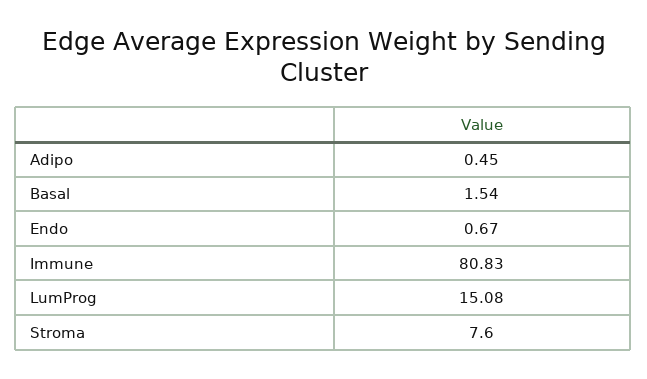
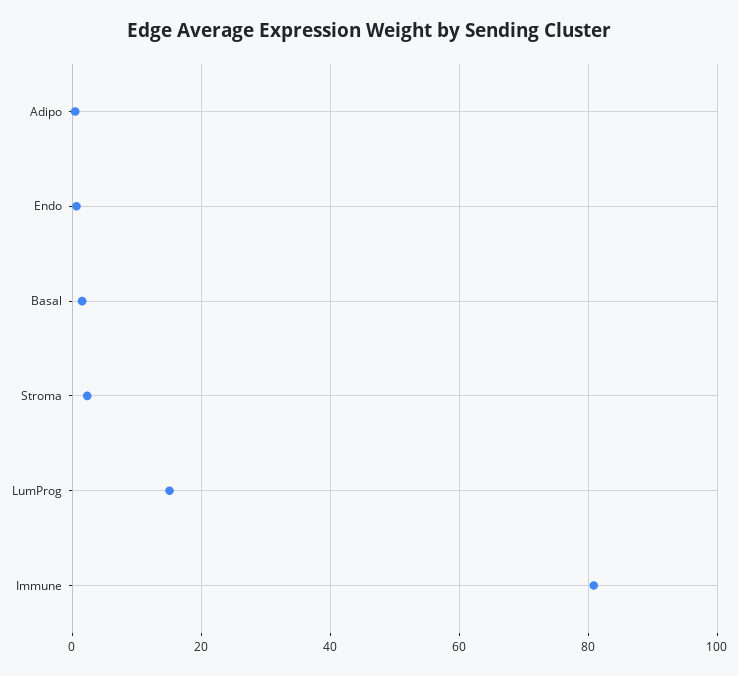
Stroma: 7.6 -> 2

